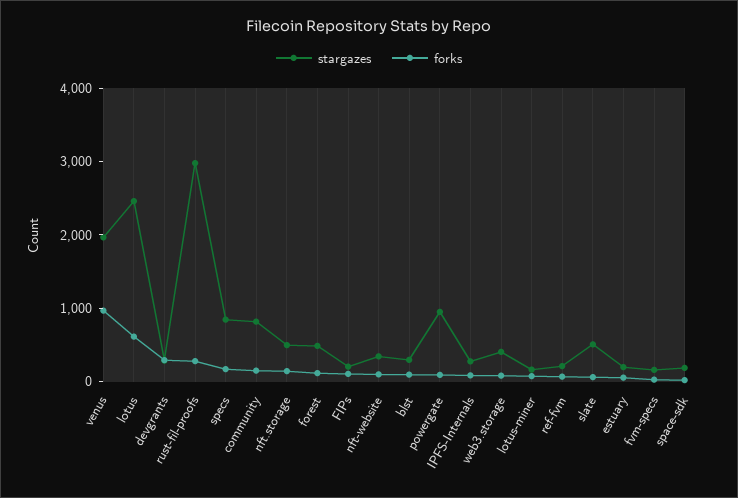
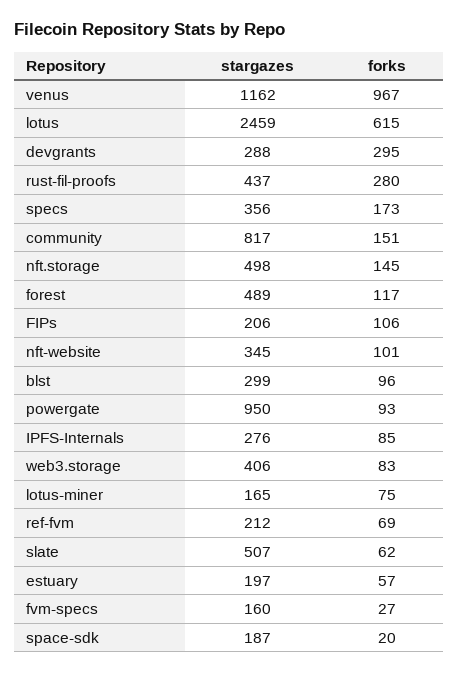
stargazes, venus: 2000 -> 1162
stargazes, rust-fil-proofs: 3000 -> 437
stargazes, specs: 800 -> 356

